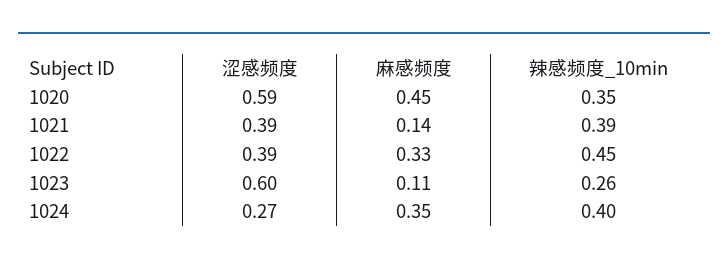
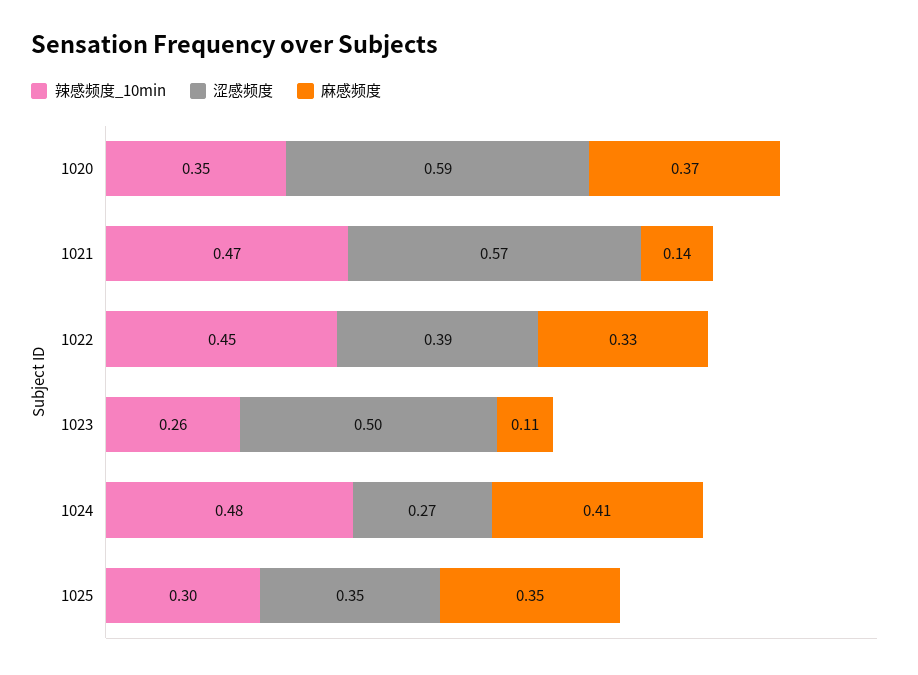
麻感频度, 1020: 0.45 -> 0.37
涩感频度, 1021: 0.39 -> 0.57
辣感频度_10min, 1021: 0.39 -> 0.47
涩感频度, 1023: 0.6 -> 0.5
麻感频度, 1024: 0.35 -> 0.41
辣感频度_10min, 1024: 0.4 -> 0.48
辣感频度_10min, 1025: none -> 0.3
涩感频度, 1025: none -> 0.35
麻感频度, 1025: none -> 0.35

